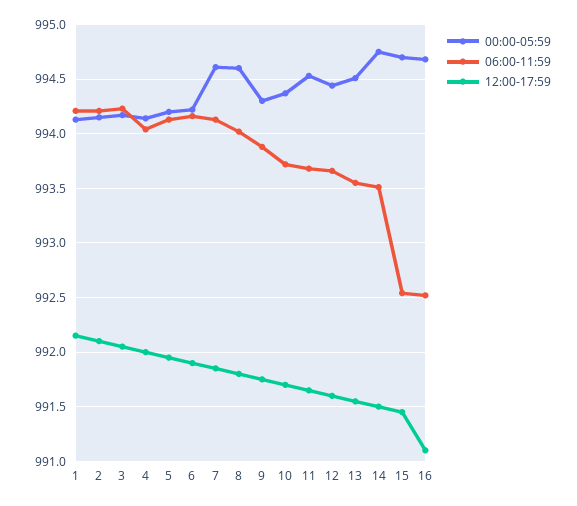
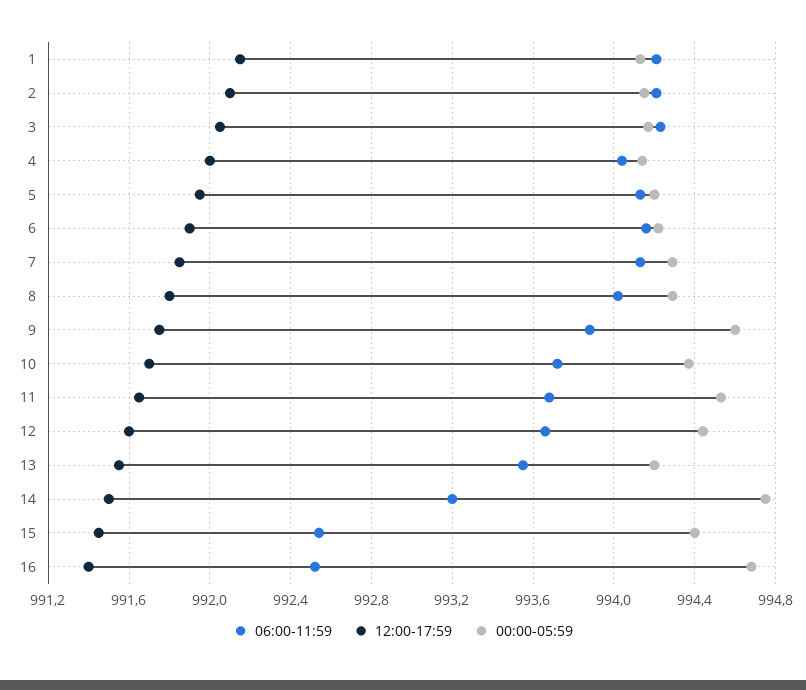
00:00-05:59, 7: 994.6 -> 994.3
00:00-05:59, 8: 994.6 -> 994.3
00:00-05:59, 9: 994.3 -> 994.6
00:00-05:59, 13: 994.5 -> 994.2
06:00-11:59, 14: 993.5 -> 993.2
00:00-05:59, 15: 994.7 -> 994.4
12:00-17:59, 16: 991.1 -> 991.4

